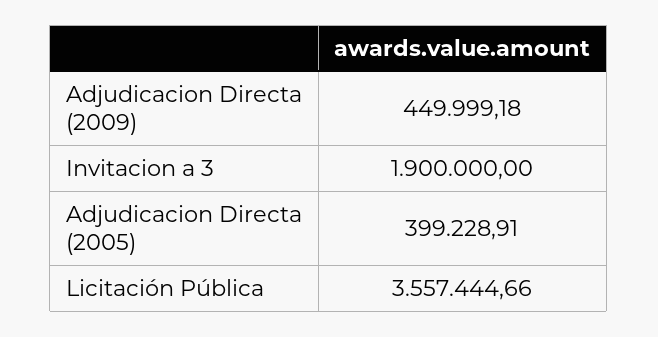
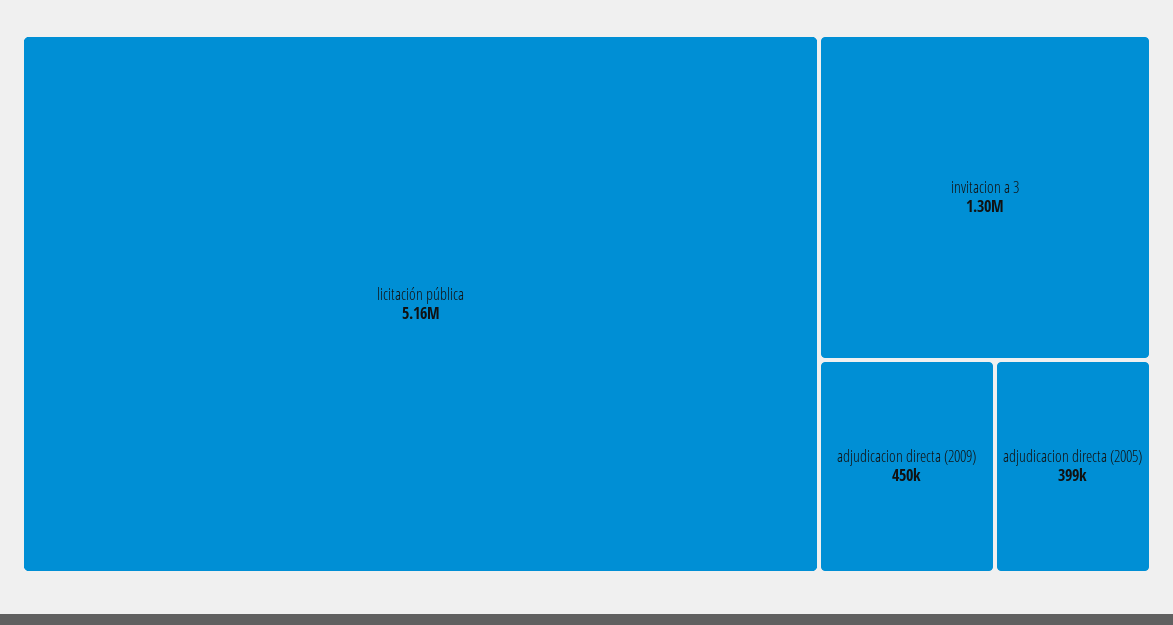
Invitacion a 3: 1900000 -> 1300000
Licitación Pública: 3557444.66 -> 5160000

